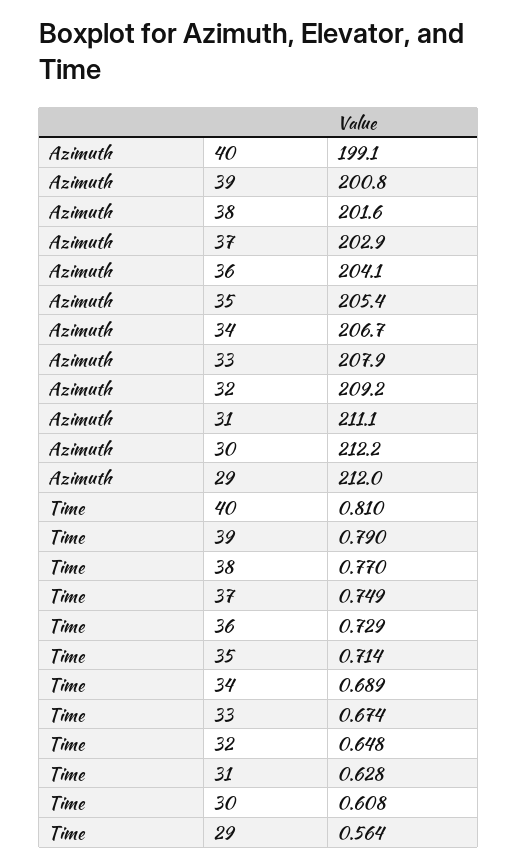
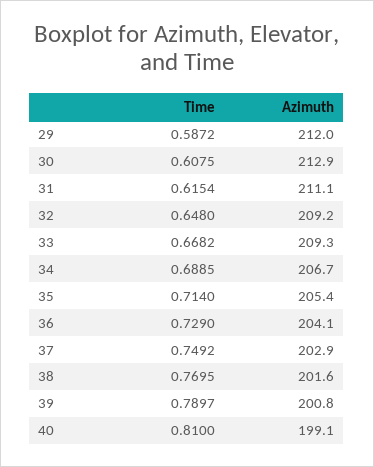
Azimuth, 33: 207.9 -> 209.3
Azimuth, 30: 212.2 -> 212.9
Time, 33: 0.674 -> 0.6682
Time, 31: 0.628 -> 0.6154
Time, 29: 0.564 -> 0.5872

